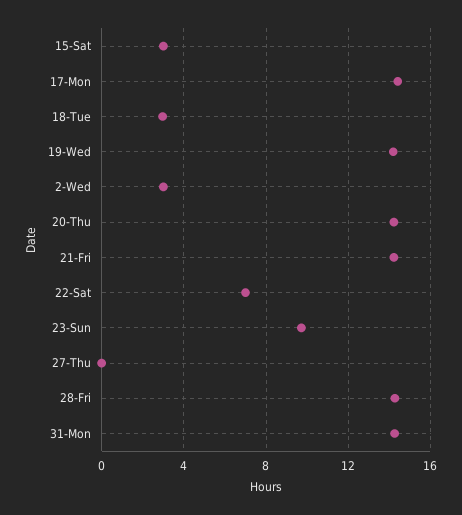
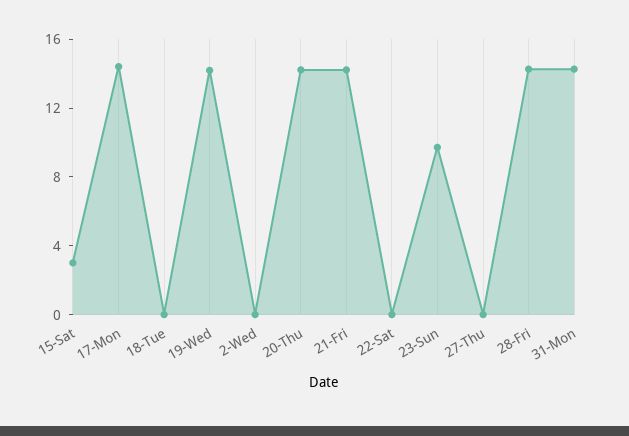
18-Tue: 3 -> 0
2-Wed: 3 -> 0
22-Sat: 7 -> 0

